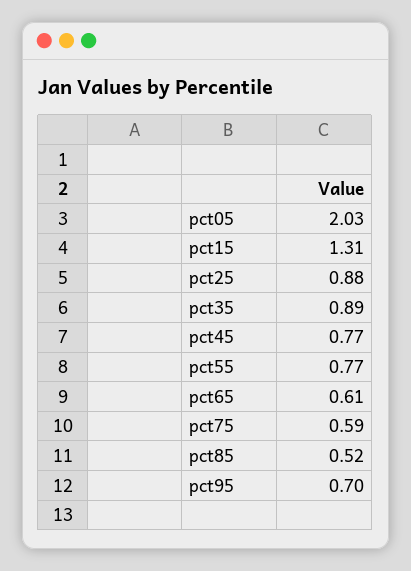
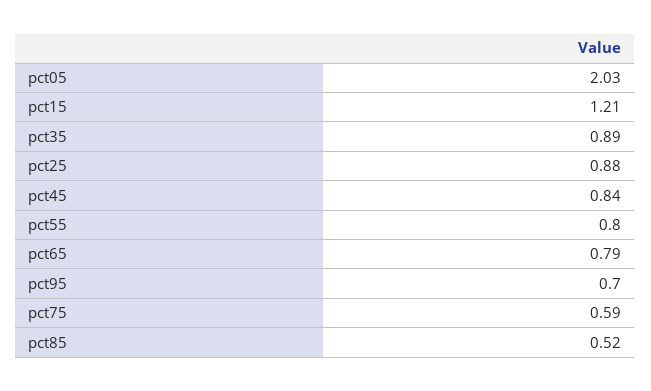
pct15: 1.31 -> 1.21
pct45: 0.77 -> 0.84
pct55: 0.77 -> 0.8
pct65: 0.61 -> 0.79

